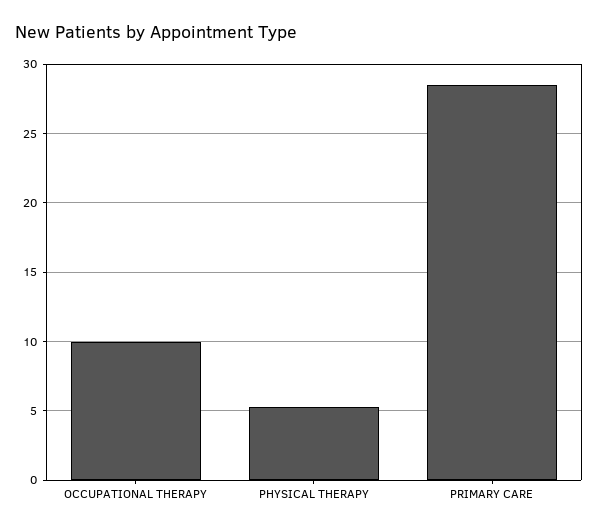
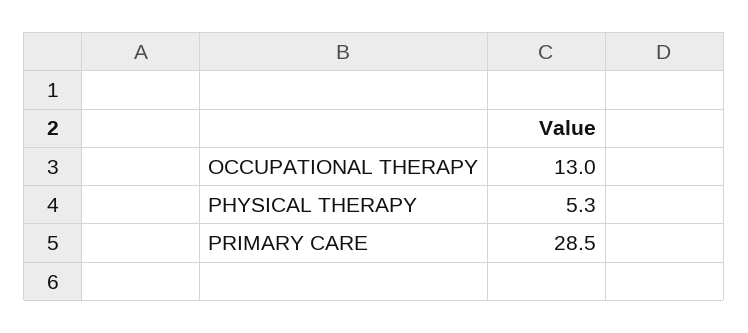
OCCUPATIONAL THERAPY: 10 -> 13

